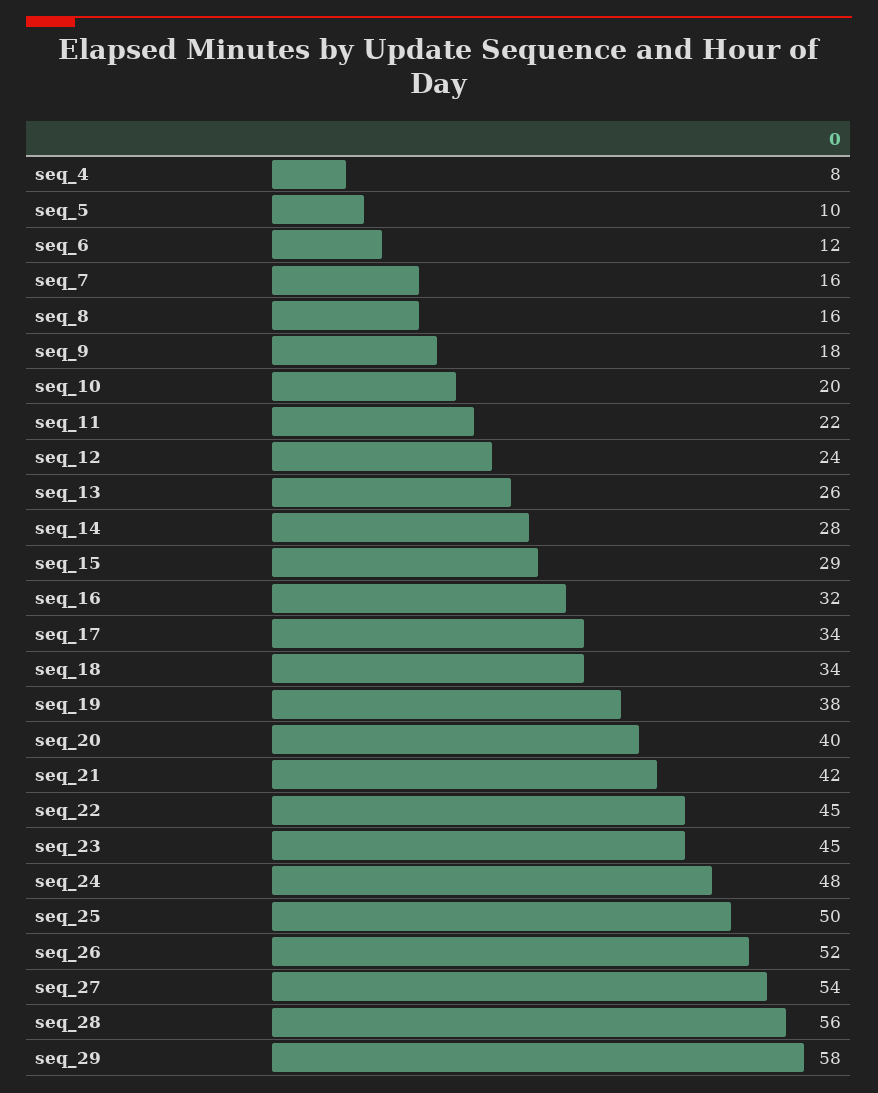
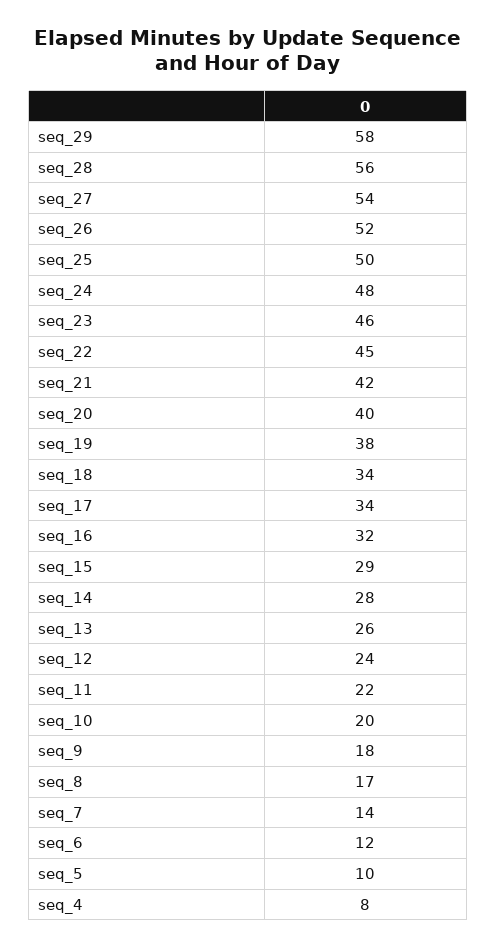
seq_7: 16 -> 14
seq_8: 16 -> 17
seq_23: 45 -> 46

